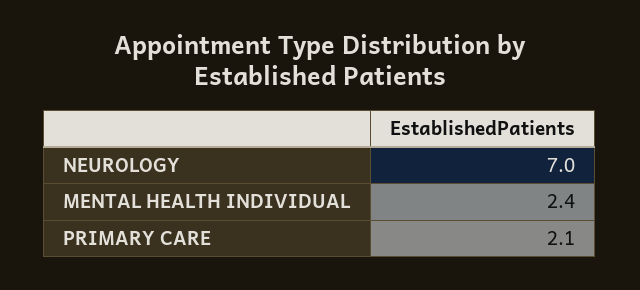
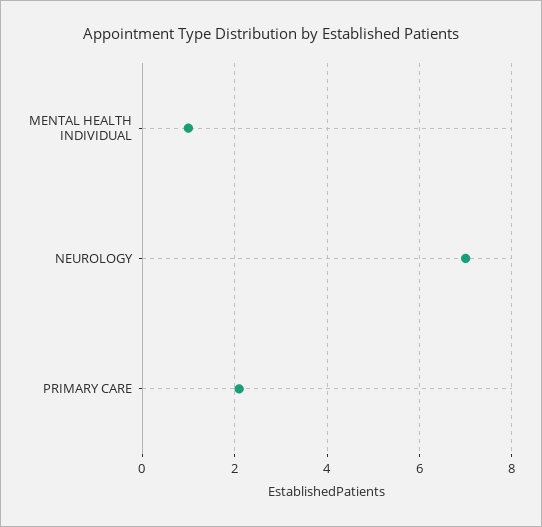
MENTAL HEALTH INDIVIDUAL: 2.4 -> 1

